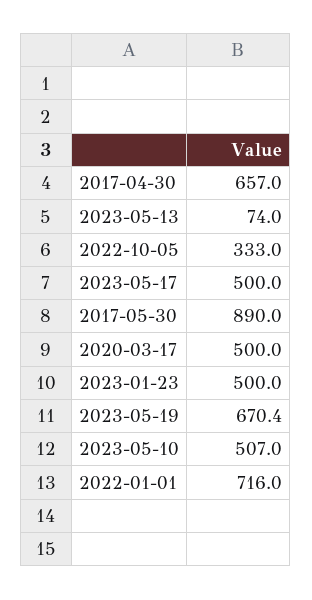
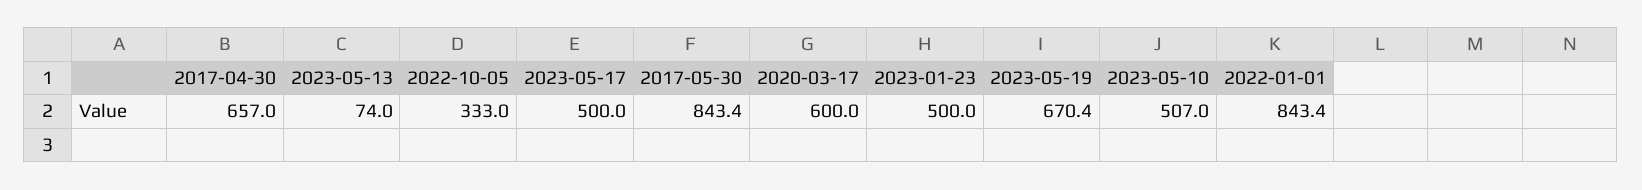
2017-05-30: 890 -> 843.4
2020-03-17: 500 -> 600
2022-01-01: 716 -> 843.4

